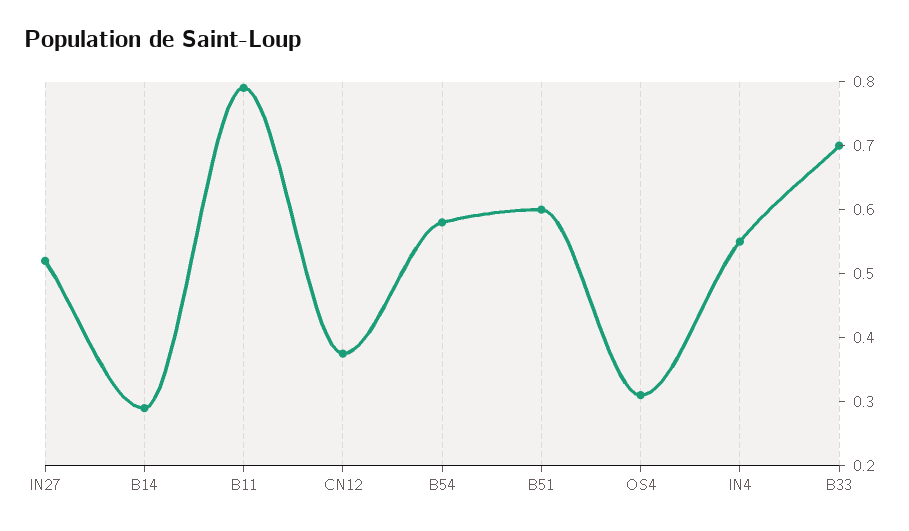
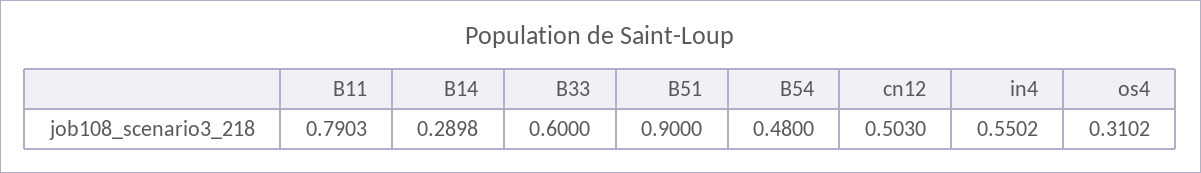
IN27: 0.52 -> none
CN12: 0.38 -> 0.503
B54: 0.58 -> 0.48
B51: 0.6 -> 0.9
B33: 0.7 -> 0.6

